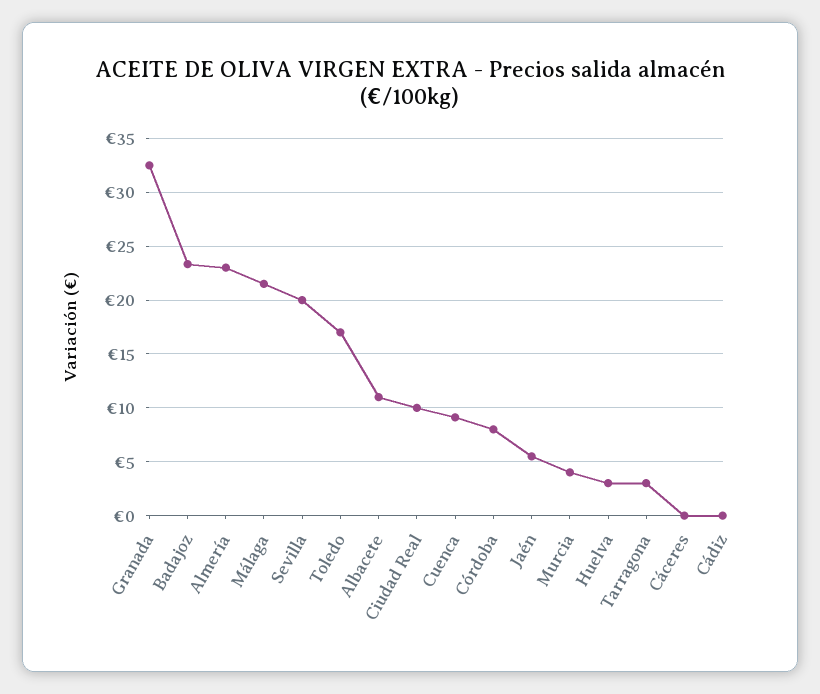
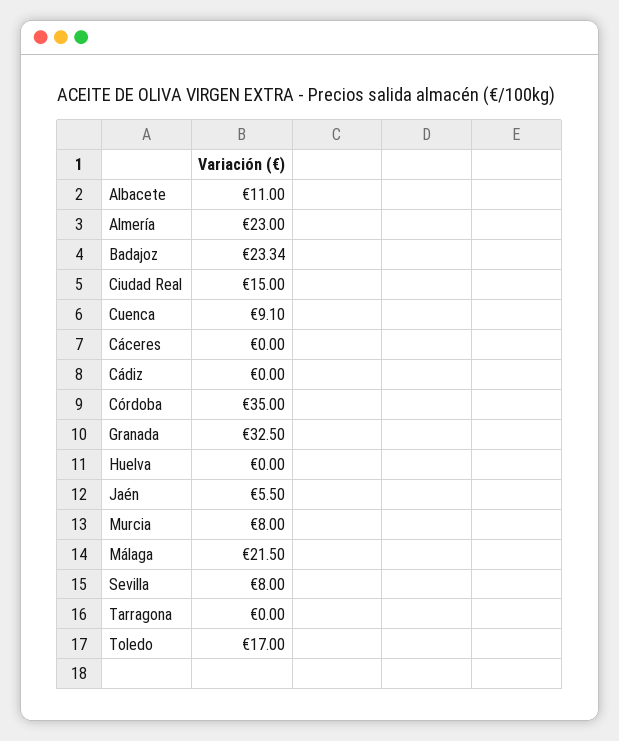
Sevilla: 20 -> 8
Ciudad Real: 10 -> 15
Córdoba: 8 -> 35
Murcia: 4 -> 8
Huelva: 3 -> 0
Tarragona: 3 -> 0

